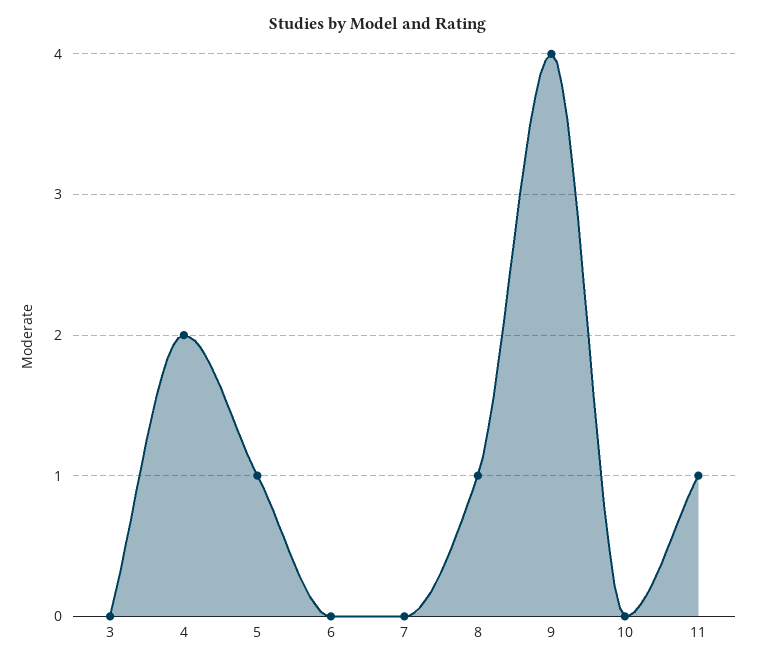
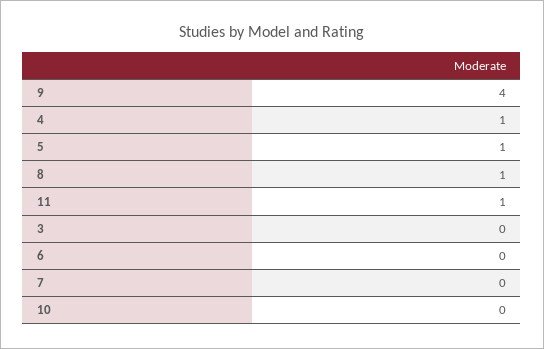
4: 2 -> 1

